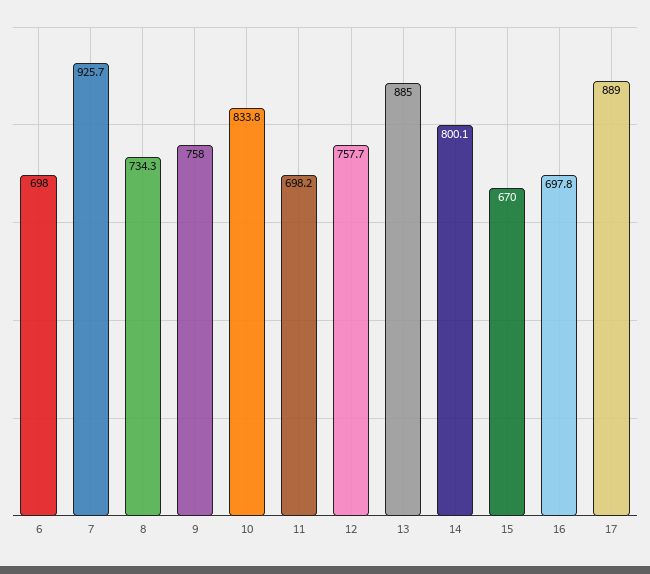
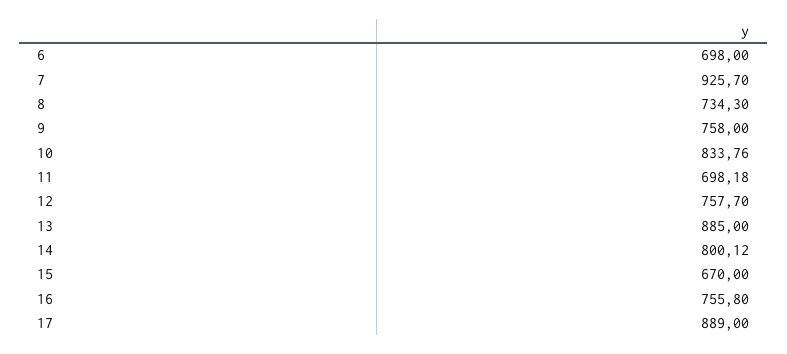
16: 697.8 -> 755.8

